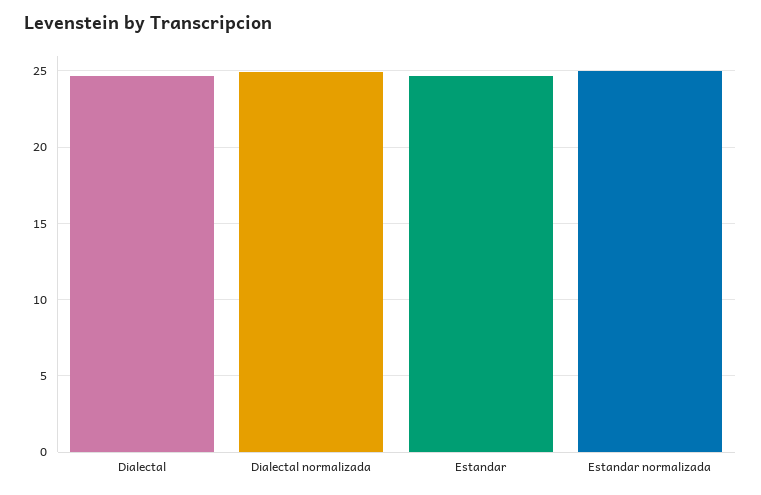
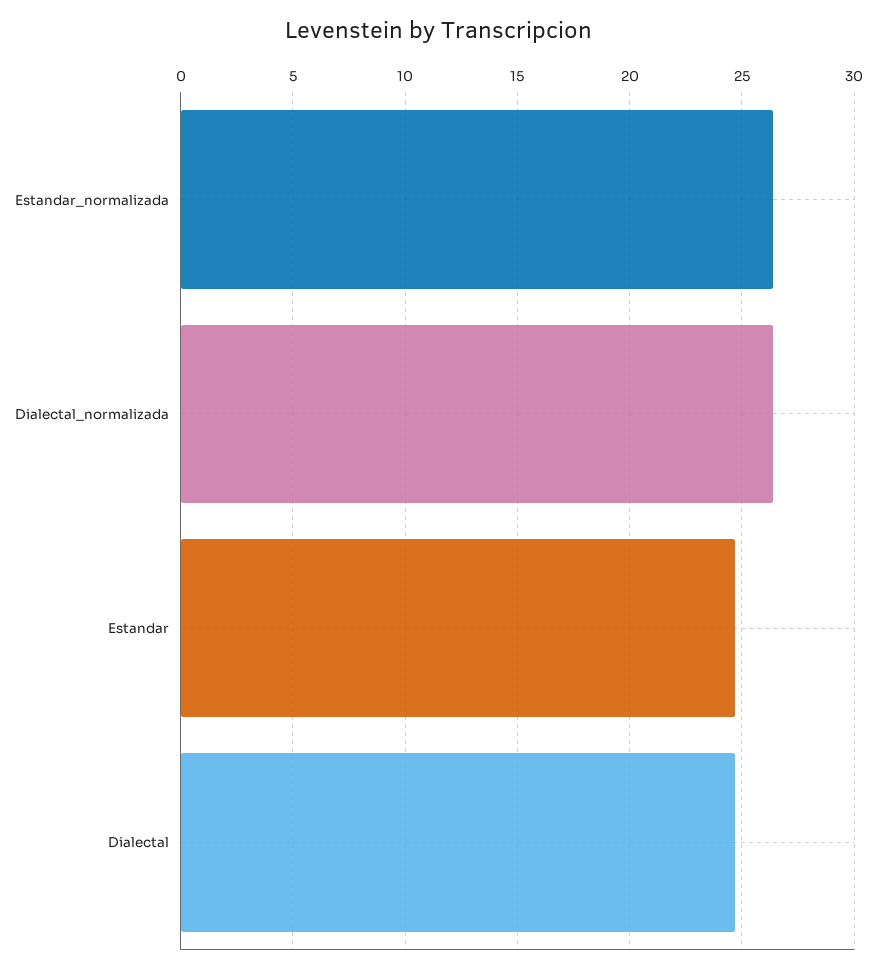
Dialectal normalizada: 25 -> 26.5
Estandar normalizada: 25 -> 26.5

